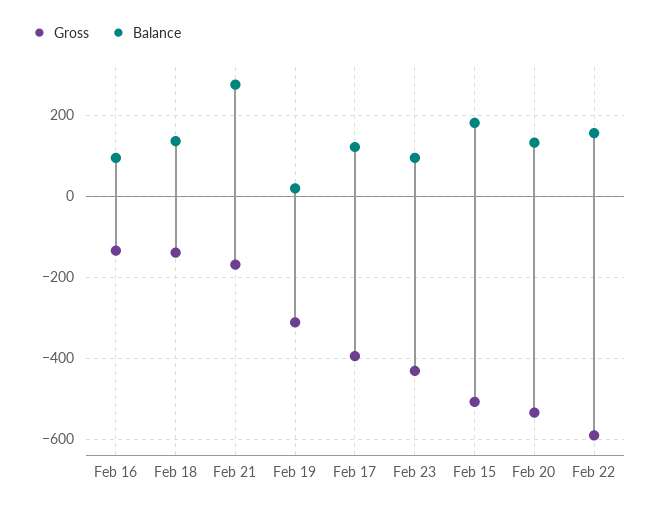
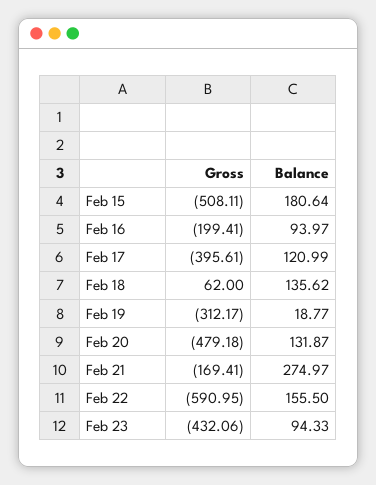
Gross, Feb 16: -140 -> -199.41
Gross, Feb 18: -140 -> 62
Gross, Feb 20: -540 -> -479.18

